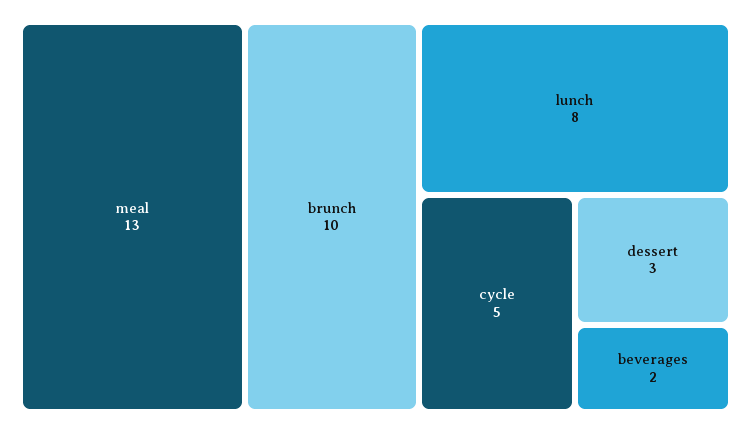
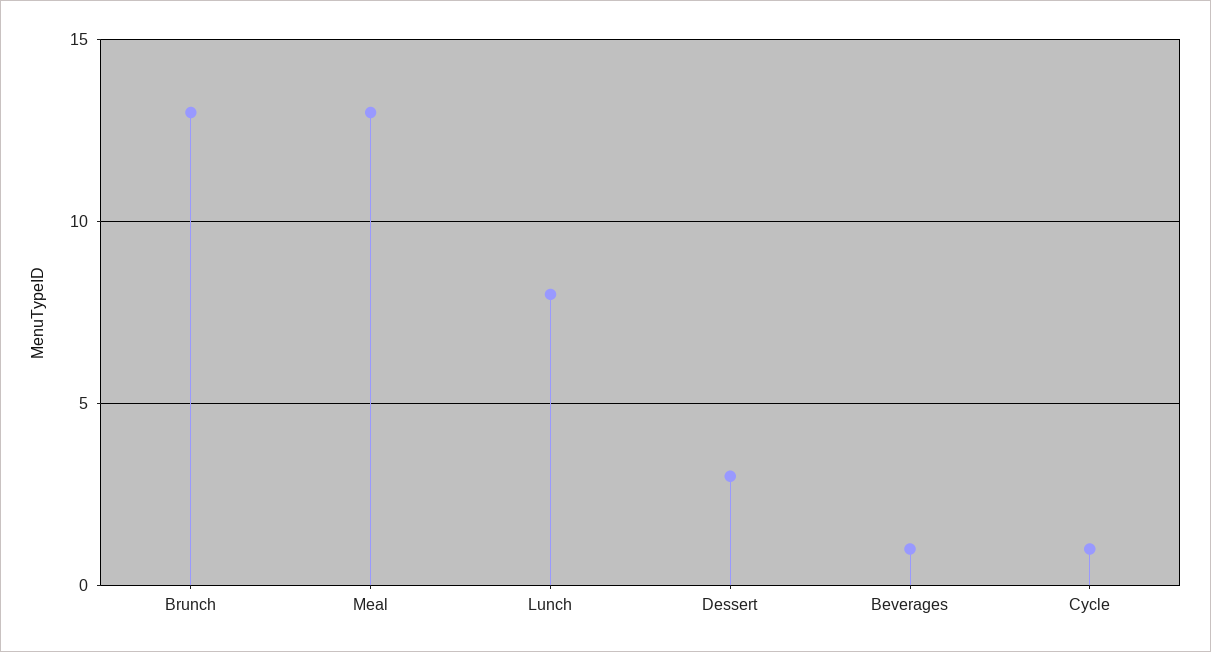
brunch: 10 -> 13
cycle: 5 -> 1
beverages: 2 -> 1

